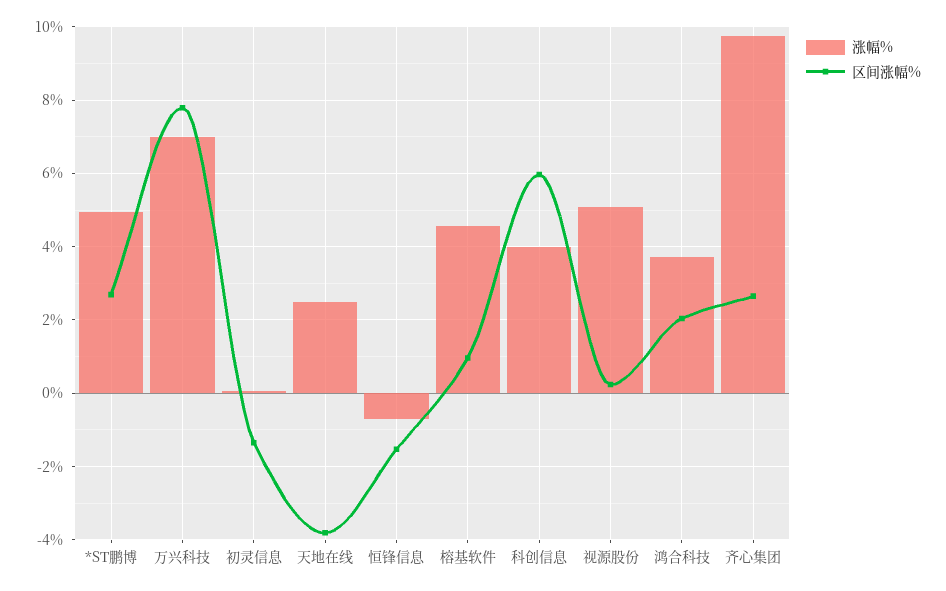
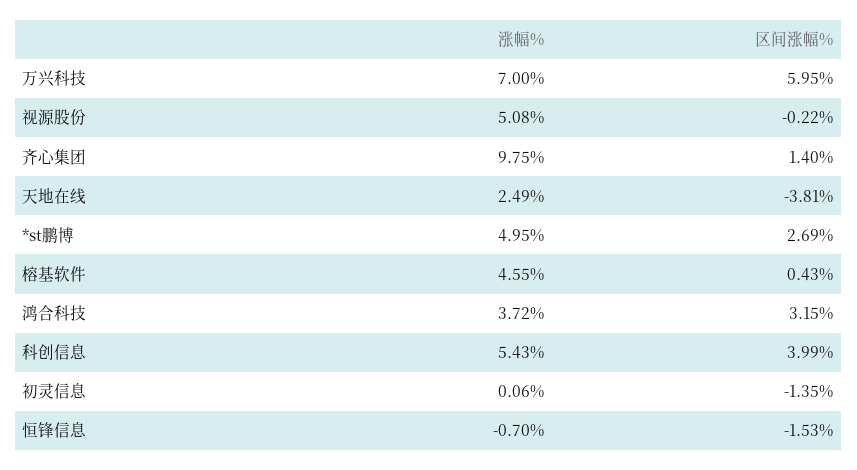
区间涨幅%, 万兴科技: 7.8 -> 5.95
区间涨幅%, 榕基软件: 1 -> 0.43
涨幅%, 科创信息: 4 -> 5.43
区间涨幅%, 科创信息: 6 -> 3.99
区间涨幅%, 视源股份: 0.2 -> -0.22
区间涨幅%, 鸿合科技: 2 -> 3.15
区间涨幅%, 齐心集团: 2.6 -> 1.4

